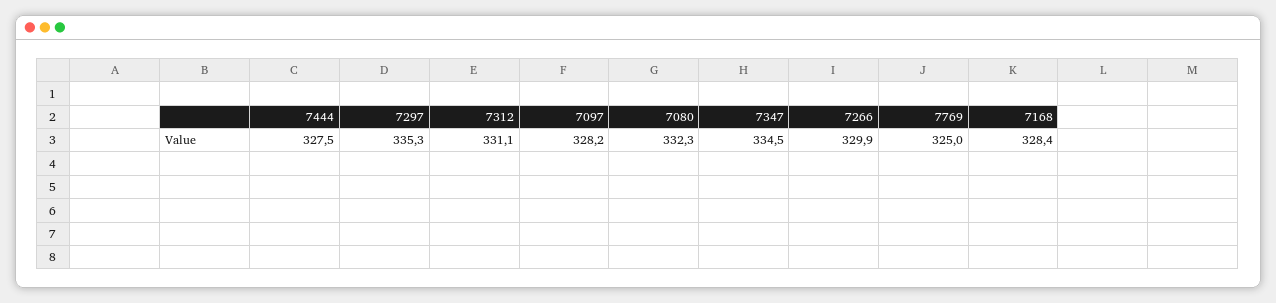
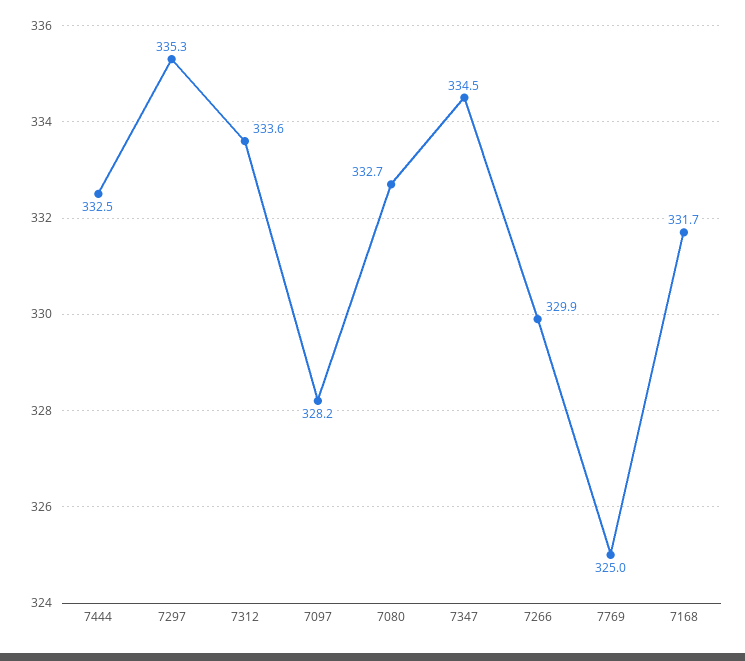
7444: 327.5 -> 332.5
7312: 331.1 -> 333.6
7080: 332.3 -> 332.7
7168: 328.4 -> 331.7

